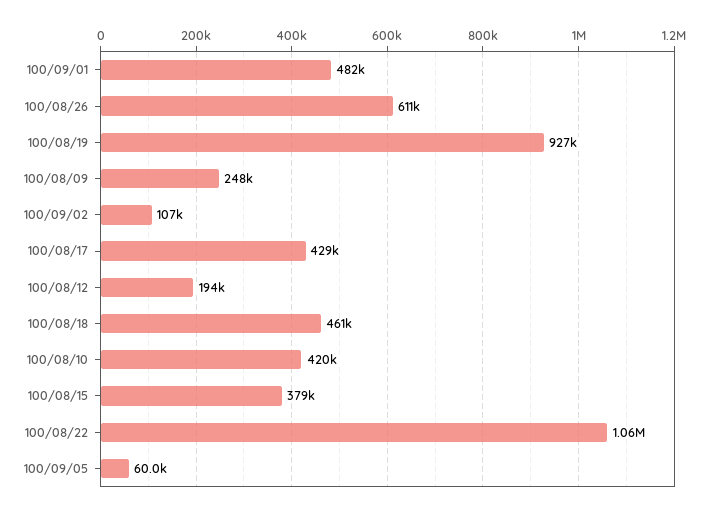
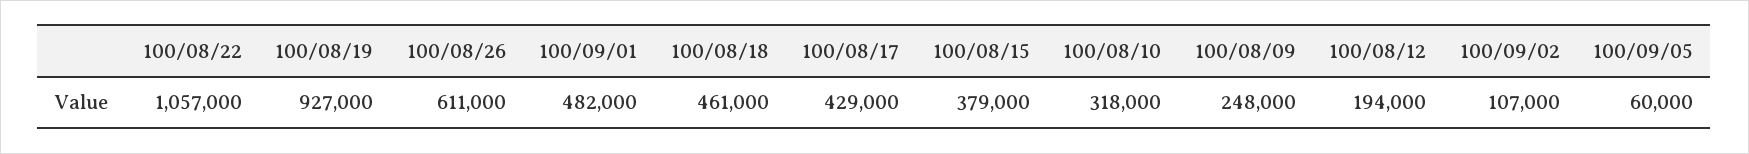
100/08/10: 420000 -> 318000

